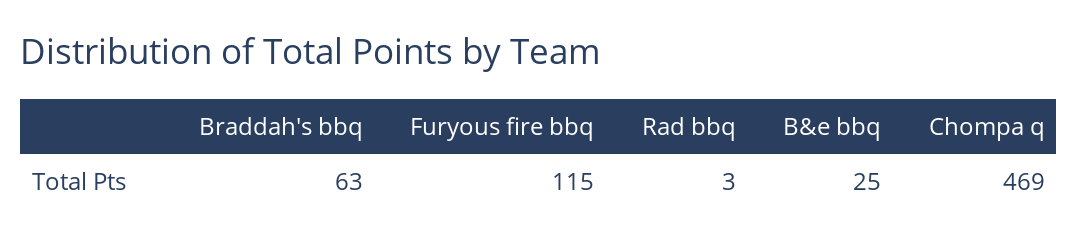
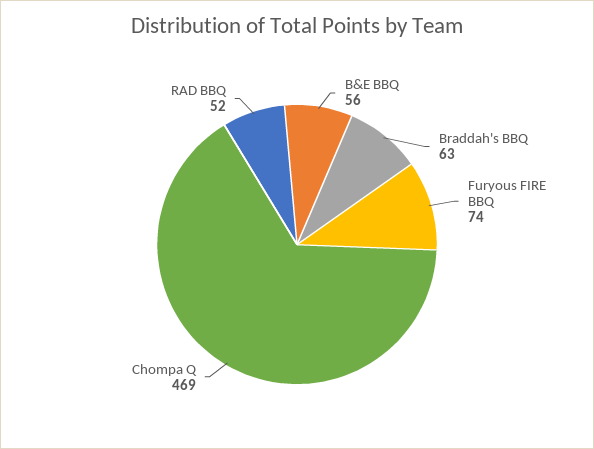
Furyous fire bbq: 115 -> 74
Rad bbq: 3 -> 52
B&e bbq: 25 -> 56

